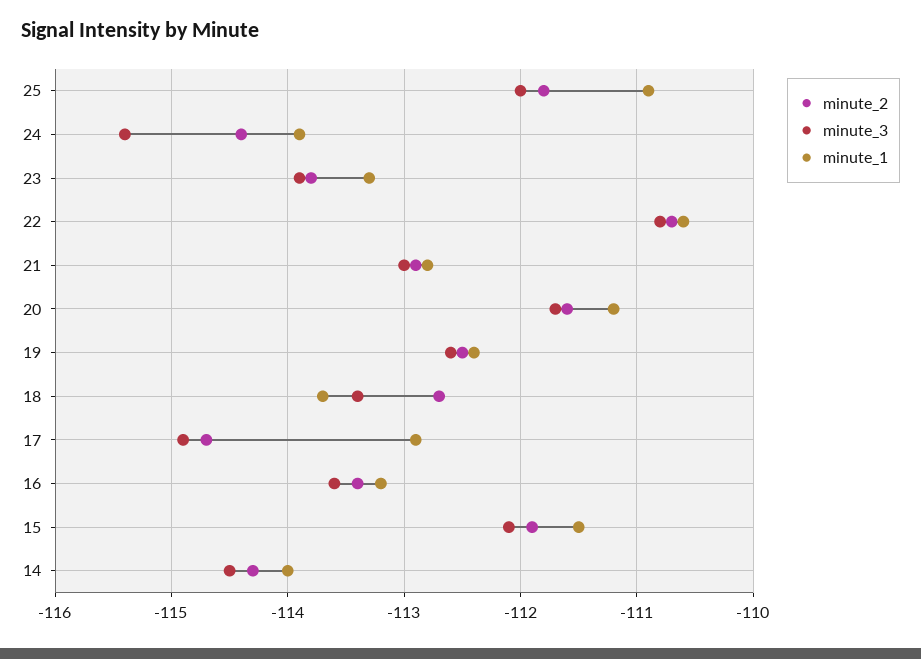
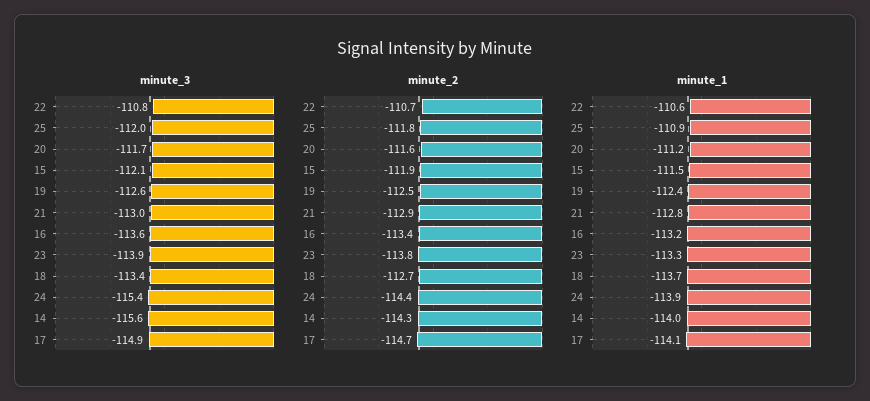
minute_1, 17: -112.9 -> -114.1
minute_3, 14: -114.5 -> -115.6

